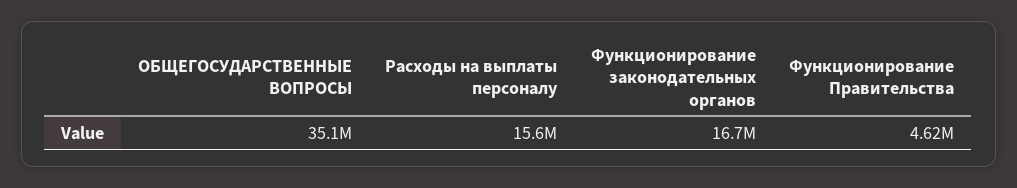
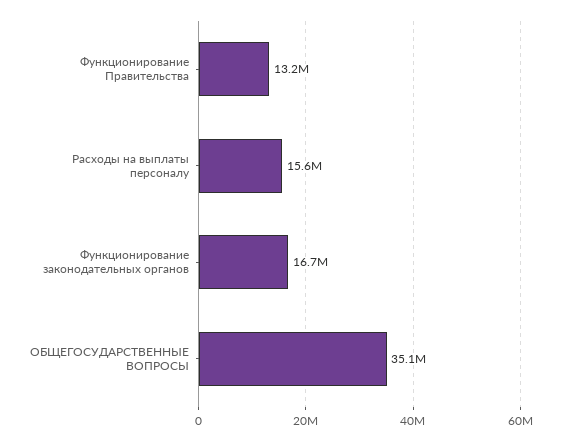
Функционирование Правительства: 4620000 -> 13200000

